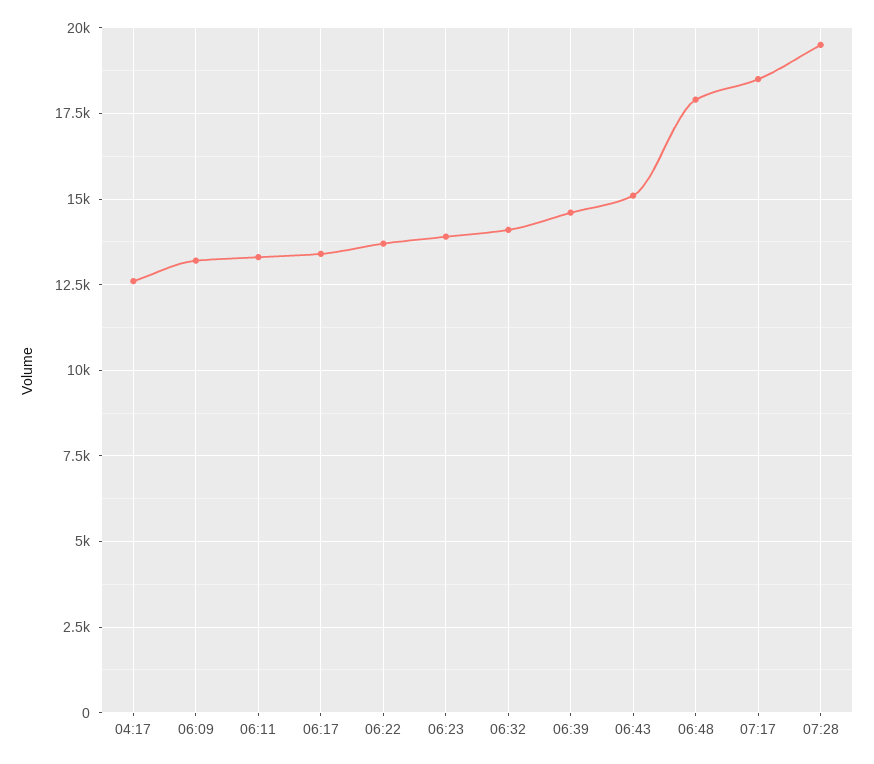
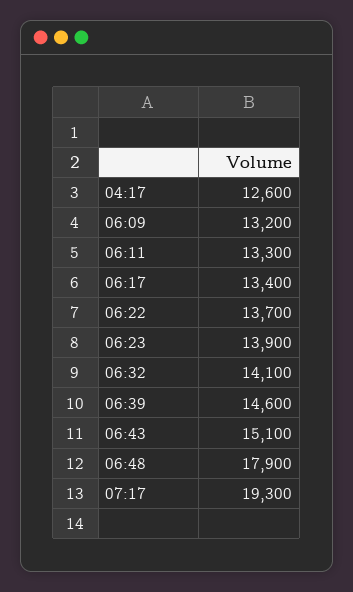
07:17: 18500 -> 19300
07:28: 19500 -> none

